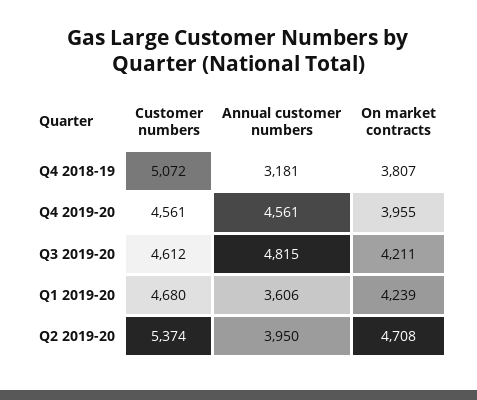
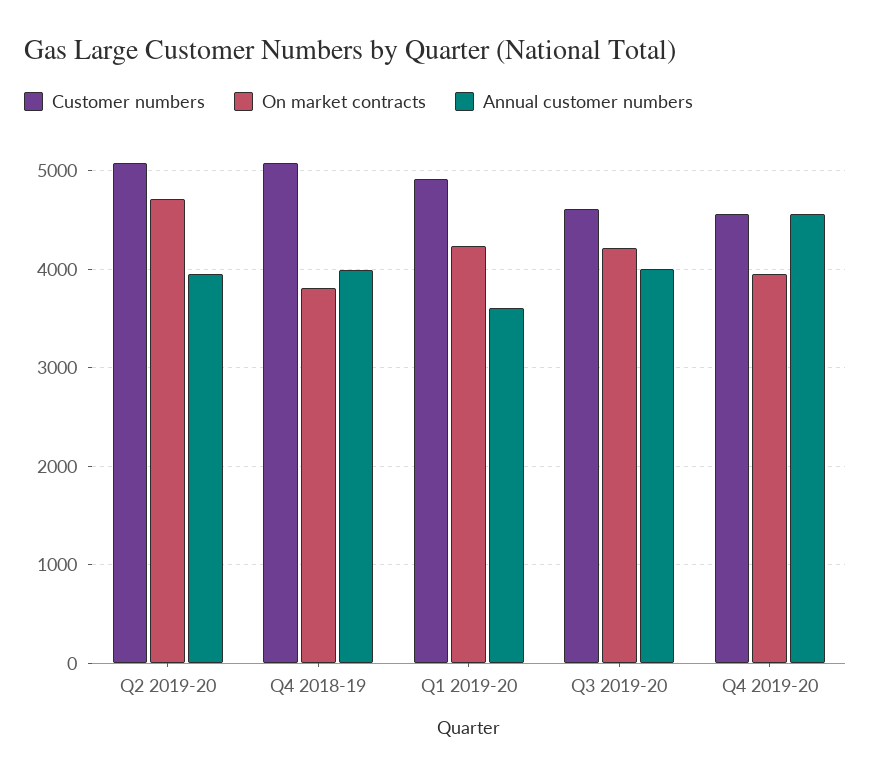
Annual customer numbers, Q4 2018-19: 3181 -> 4000
Annual customer numbers, Q3 2019-20: 4815 -> 4000
Customer numbers, Q1 2019-20: 4680 -> 4900
Customer numbers, Q2 2019-20: 5374 -> 5100

